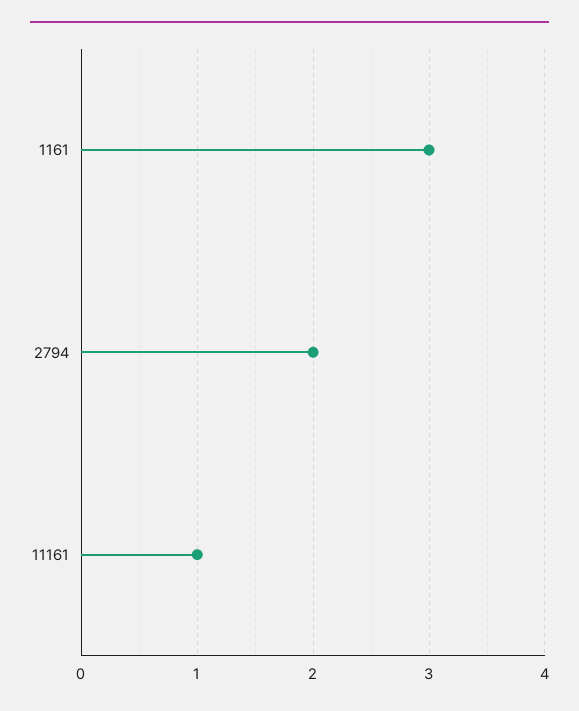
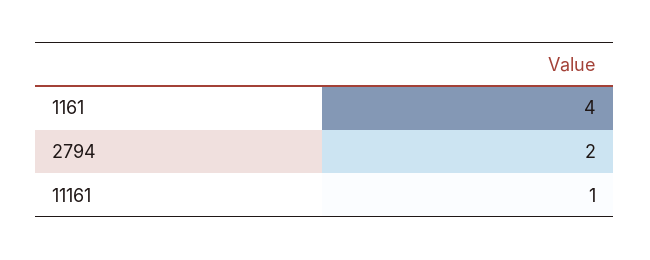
1161: 3 -> 4

